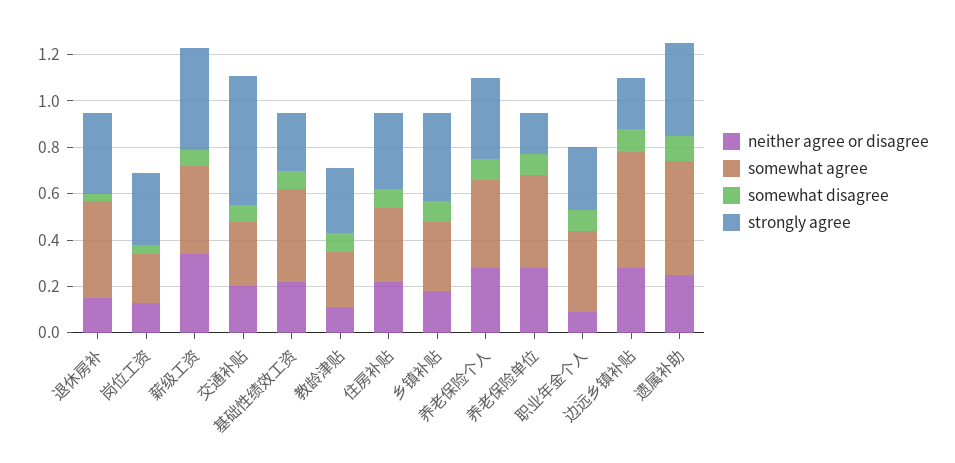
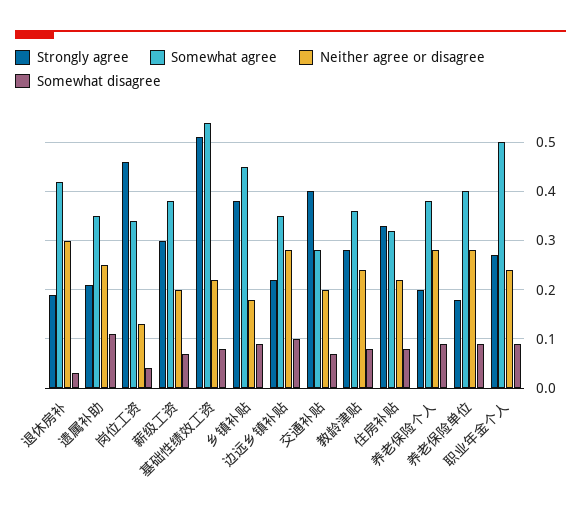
neither agree or disagree, 退休房补: 0.15 -> 0.3
strongly agree, 退休房补: 0.35 -> 0.2
somewhat agree, 岗位工资: 0.2 -> 0.35
strongly agree, 岗位工资: 0.3 -> 0.45
neither agree or disagree, 薪级工资: 0.35 -> 0.2
strongly agree, 薪级工资: 0.45 -> 0.3
strongly agree, 交通补贴: 0.55 -> 0.4
somewhat agree, 基础性绩效工资: 0.4 -> 0.55
strongly agree, 基础性绩效工资: 0.25 -> 0.5
neither agree or disagree, 教龄津贴: 0.1 -> 0.25
somewhat agree, 教龄津贴: 0.25 -> 0.35
somewhat agree, 乡镇补贴: 0.3 -> 0.45
strongly agree, 养老保险个人: 0.35 -> 0.2
neither agree or disagree, 职业年金个人: 0.1 -> 0.25
somewhat agree, 职业年金个人: 0.35 -> 0.5
somewhat agree, 边远乡镇补贴: 0.5 -> 0.35
somewhat agree, 遗属补助: 0.5 -> 0.35
strongly agree, 遗属补助: 0.4 -> 0.2

